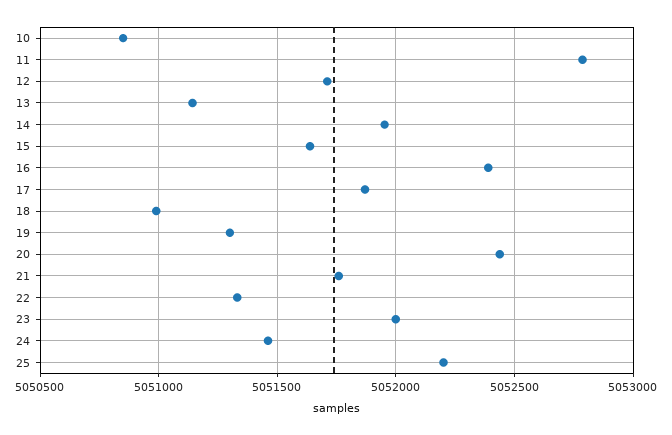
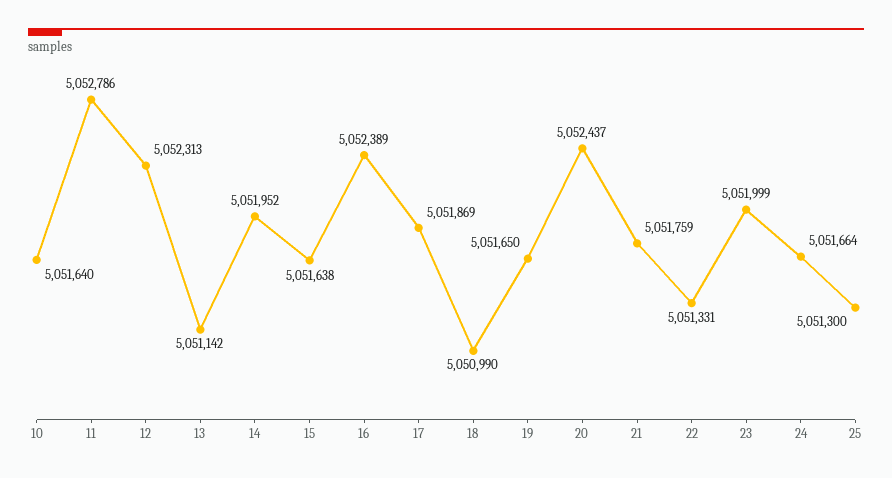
10: 5050850 -> 5051640
12: 5051700 -> 5052313
19: 5051300 -> 5051650
24: 5051450 -> 5051664
25: 5052200 -> 5051300

